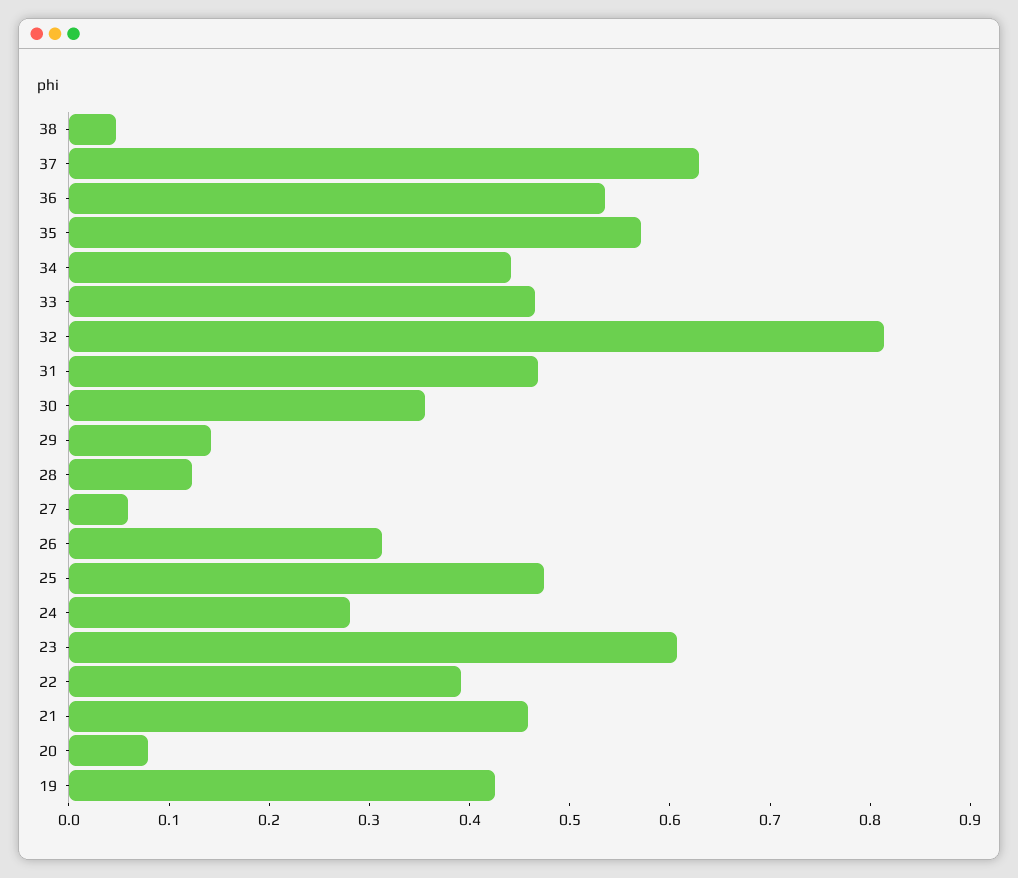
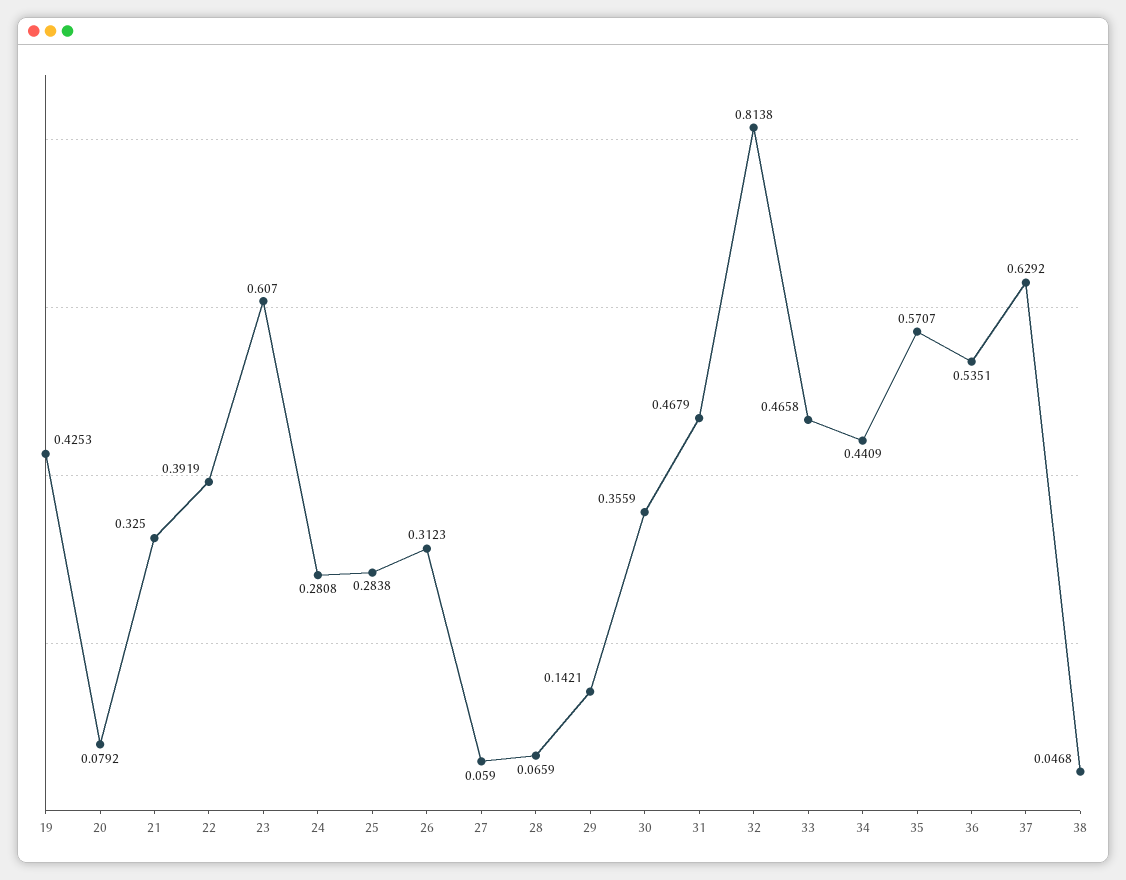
28: 0.12 -> 0.0659
25: 0.48 -> 0.2838
21: 0.46 -> 0.325

